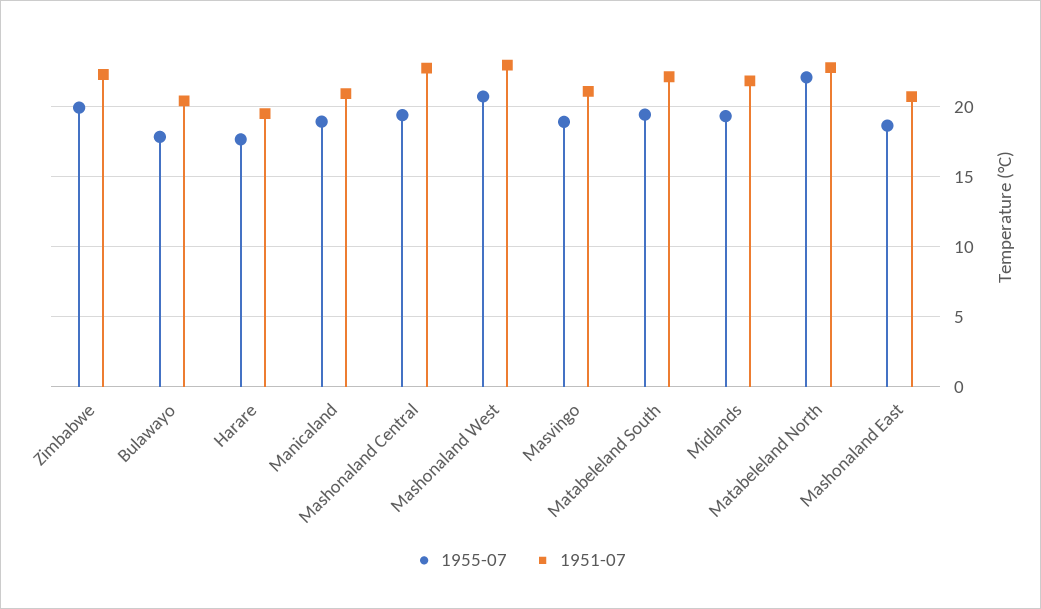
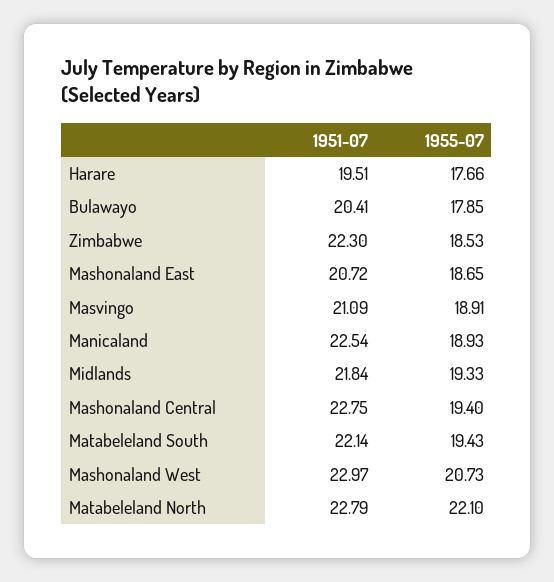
1955-07, Zimbabwe: 20 -> 18.53
1951-07, Manicaland: 21 -> 22.54

